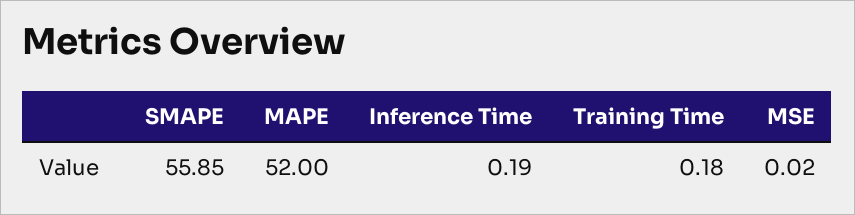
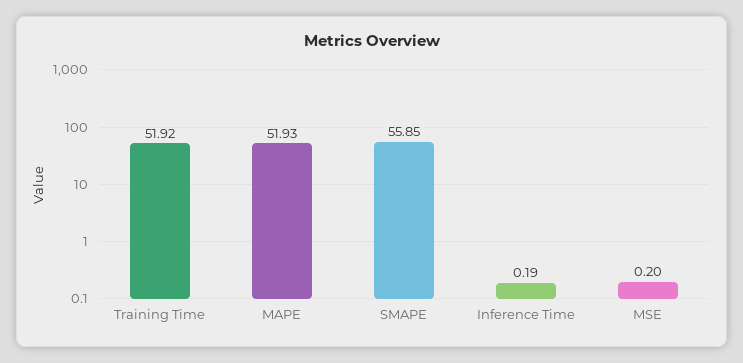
MAPE: 52 -> 51.93
Training Time: 0.18 -> 51.92
MSE: 0.02 -> 0.2

